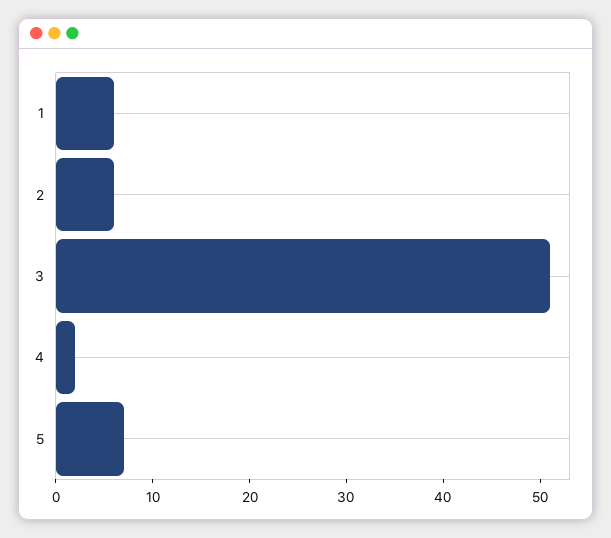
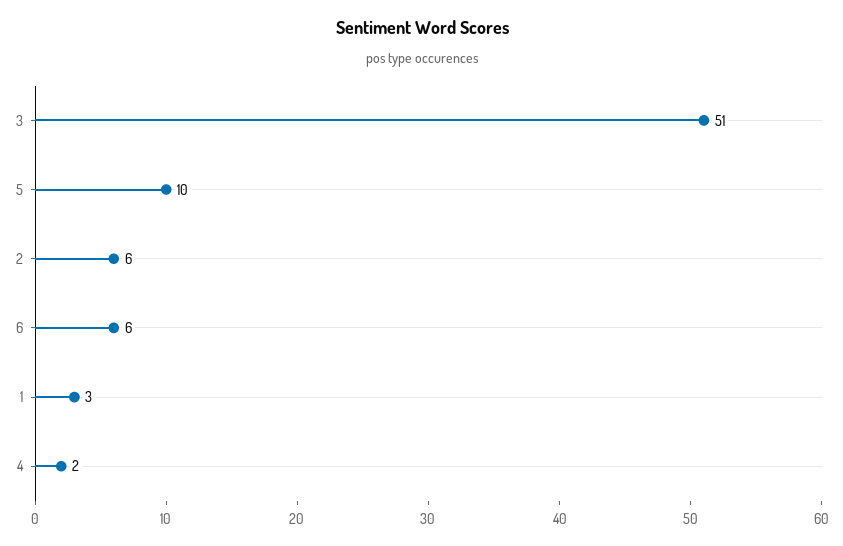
1: 6 -> 3
5: 7 -> 10
6: none -> 6

